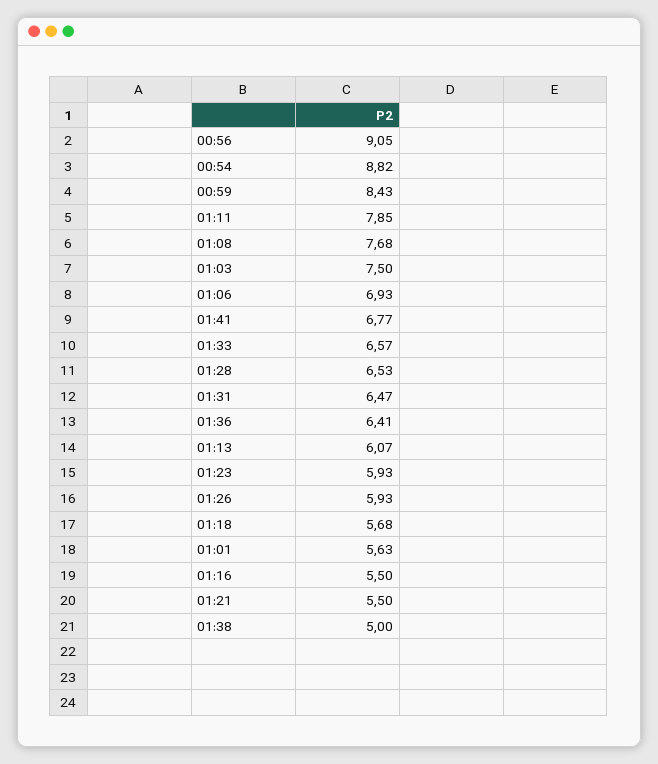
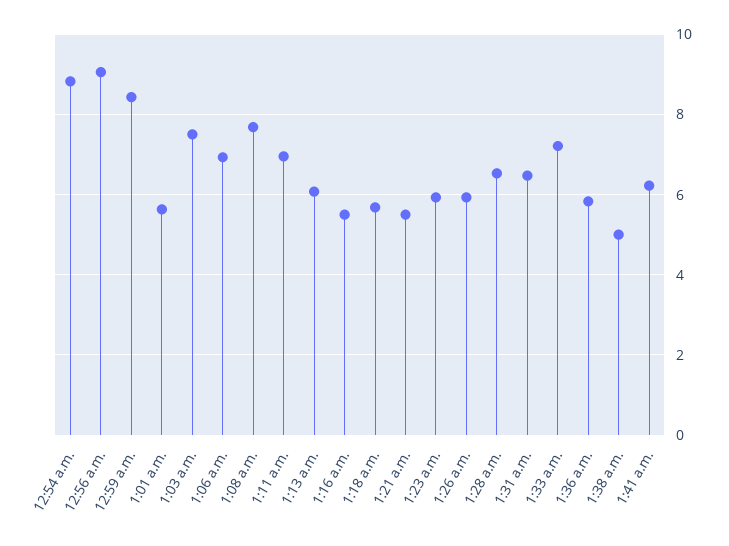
01:11: 7.85 -> 7
01:41: 6.77 -> 6.2
01:33: 6.57 -> 7.2
01:36: 6.41 -> 5.8

